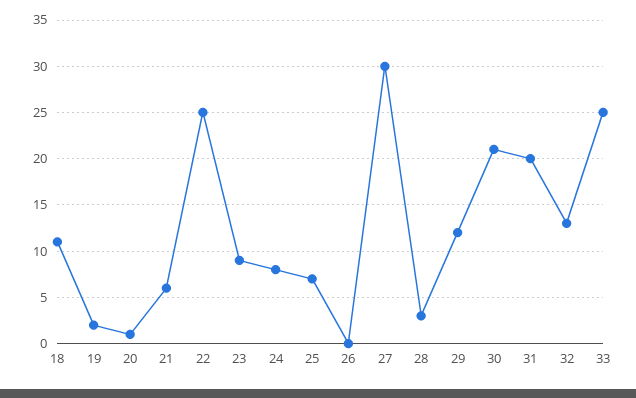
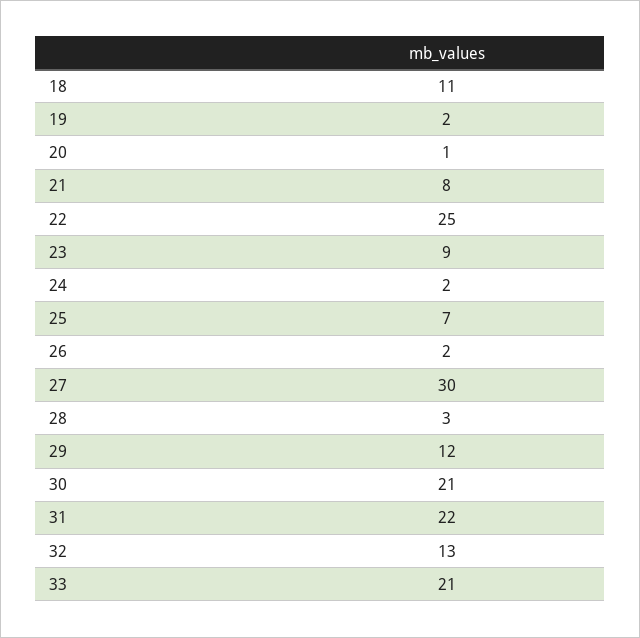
21: 6 -> 8
24: 8 -> 2
26: 0 -> 2
31: 20 -> 22
33: 25 -> 21

